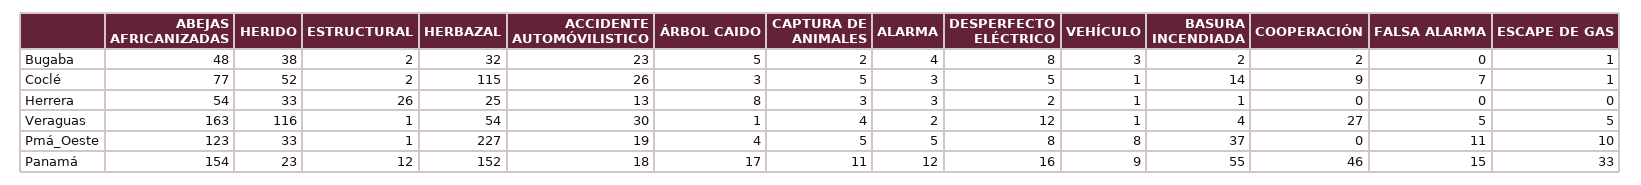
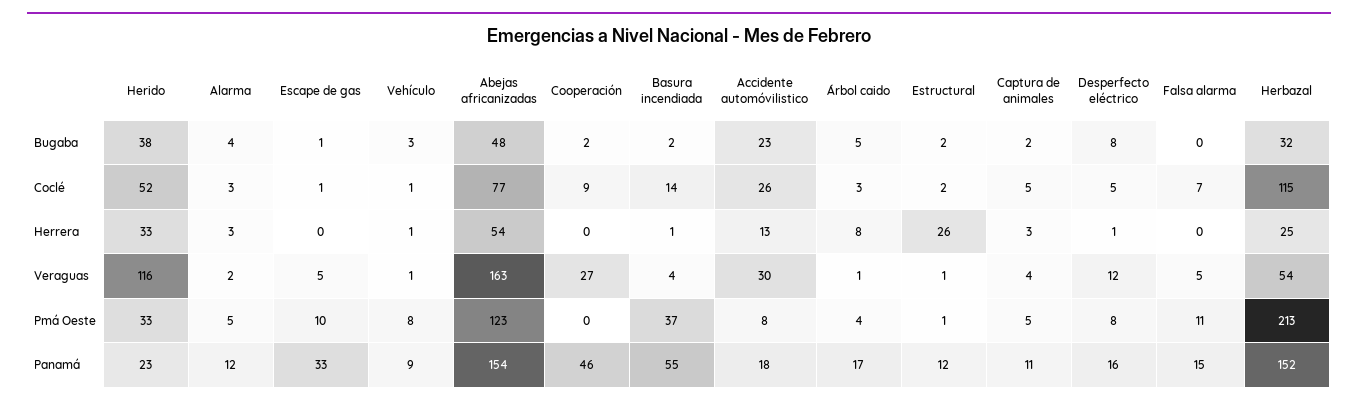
DESPERFECTO ELÉCTRICO, Herrera: 2 -> 1
HERBAZAL, Pmá_Oeste: 227 -> 213
ACCIDENTE AUTOMÓVILISTICO, Pmá_Oeste: 19 -> 8

